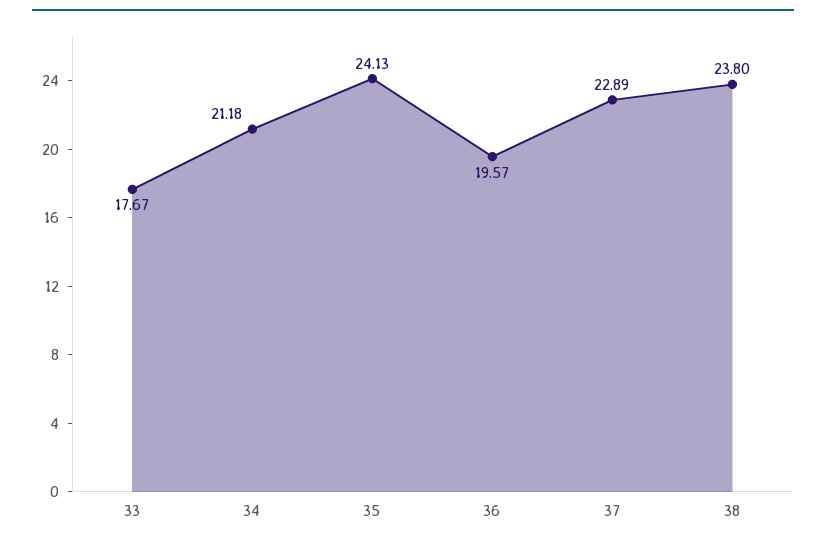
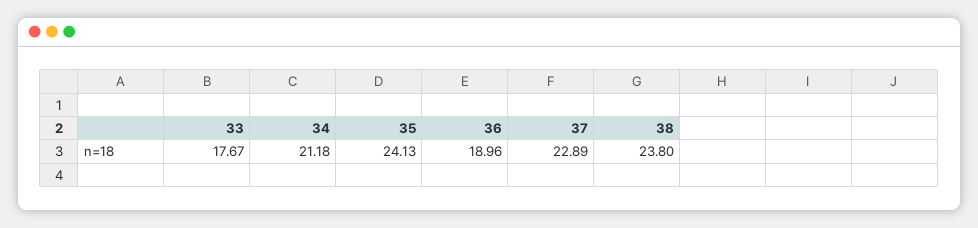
36: 19.57 -> 18.96

